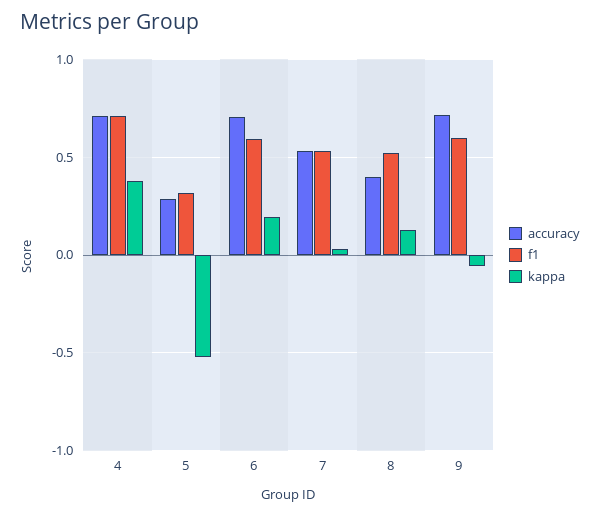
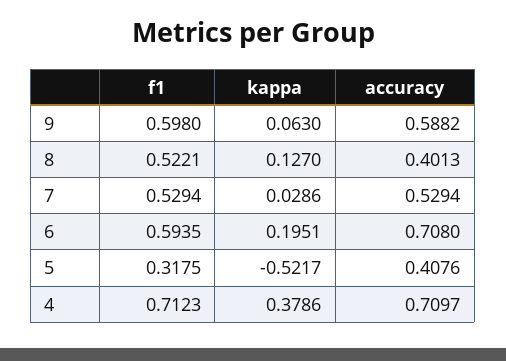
accuracy, 5: 0.3 -> 0.4076
accuracy, 9: 0.7 -> 0.5882
kappa, 9: -0.05 -> 0.063

